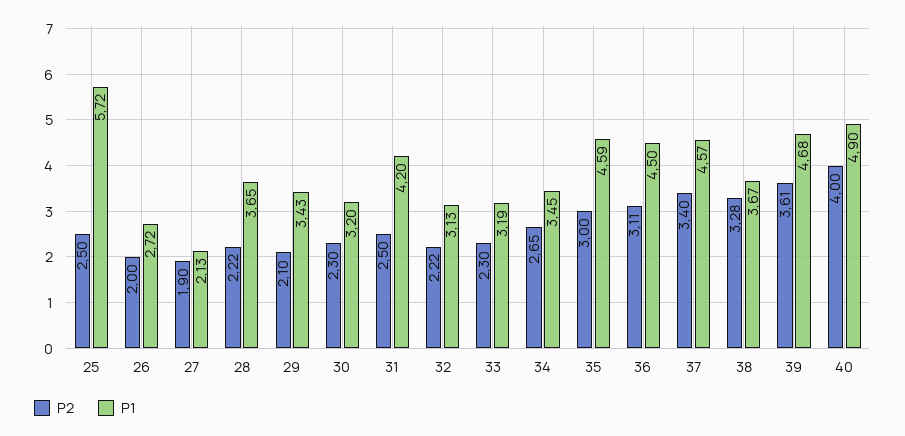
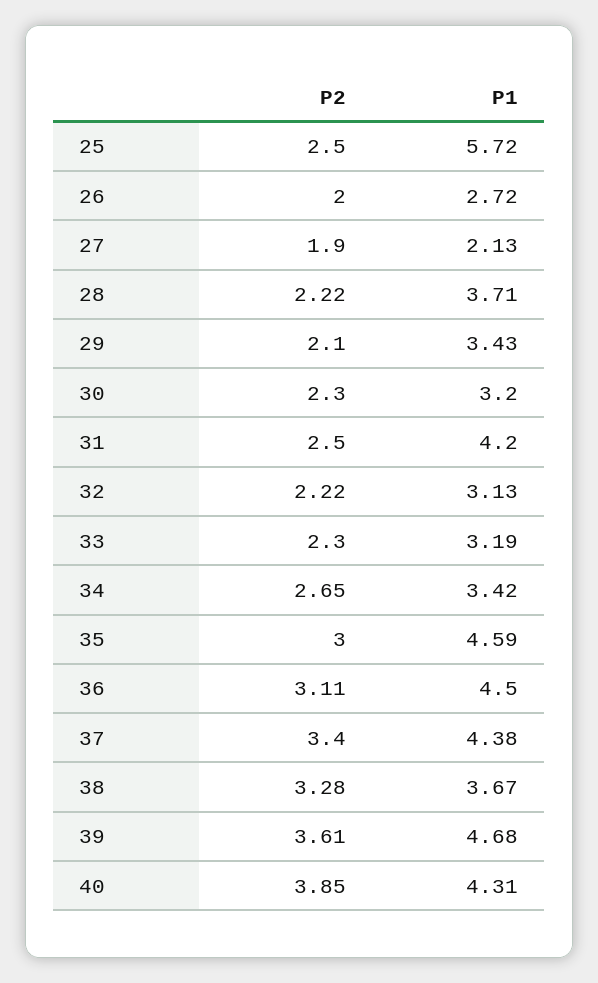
P1, 28: 3.65 -> 3.71
P1, 34: 3.45 -> 3.42
P1, 37: 4.57 -> 4.38
P2, 40: 4 -> 3.85
P1, 40: 4.9 -> 4.31

